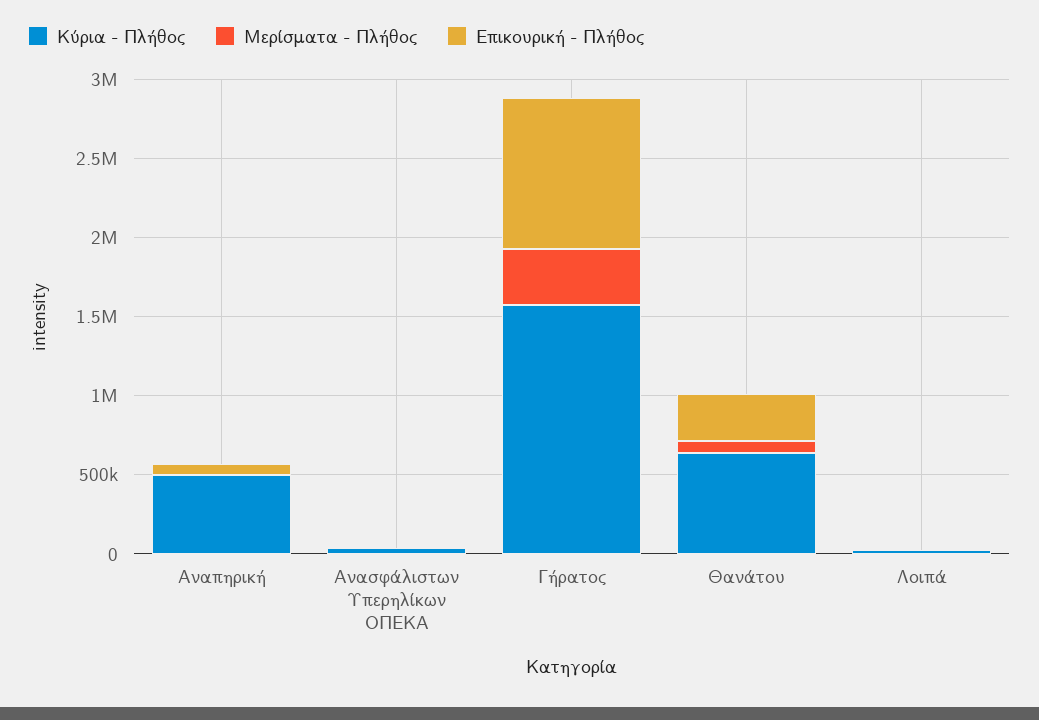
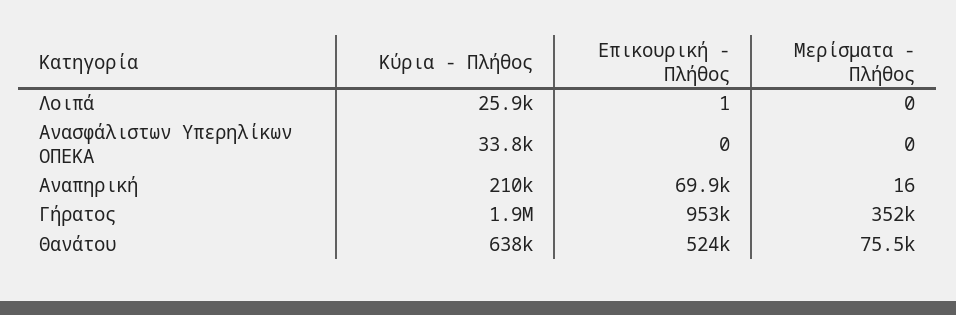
Κύρια - Πλήθος, Αναπηρική: 500000 -> 210000
Κύρια - Πλήθος, Γήρατος: 1600000 -> 1900000
Επικουρική - Πλήθος, Θανάτου: 300000 -> 524000

